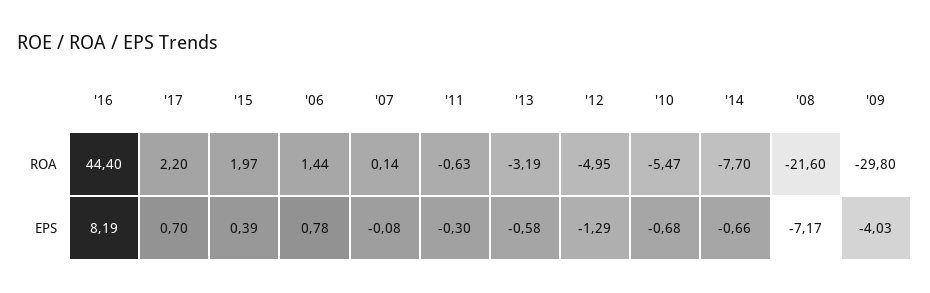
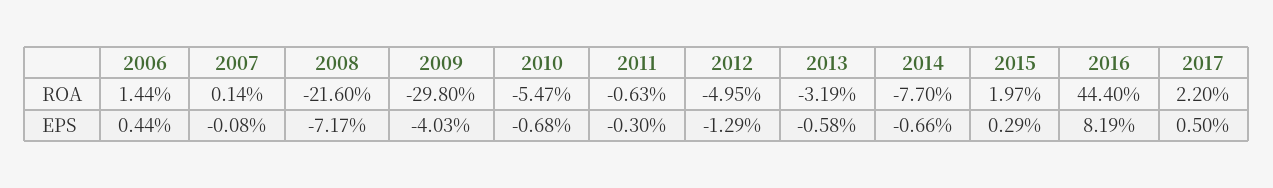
'17, EPS: 0.7 -> 0.5
'15, EPS: 0.39 -> 0.29
'06, EPS: 0.78 -> 0.44

